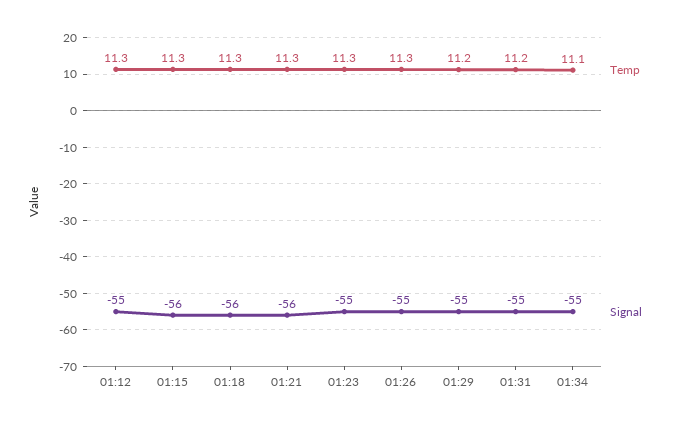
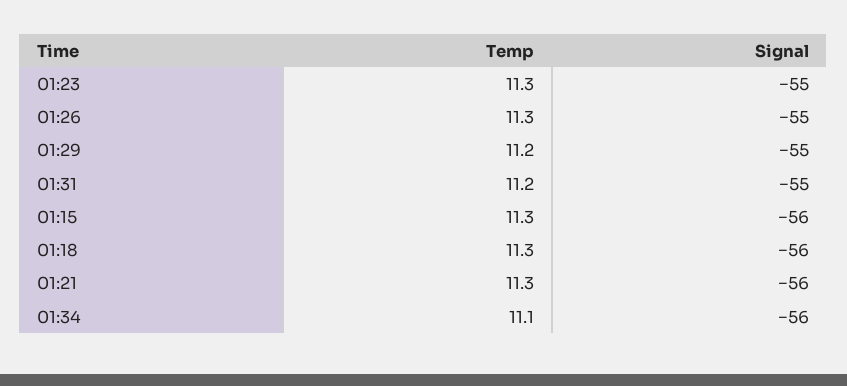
Temp, 01:12: 11.3 -> none
Signal, 01:12: -55 -> none
Signal, 01:34: -55 -> -56

